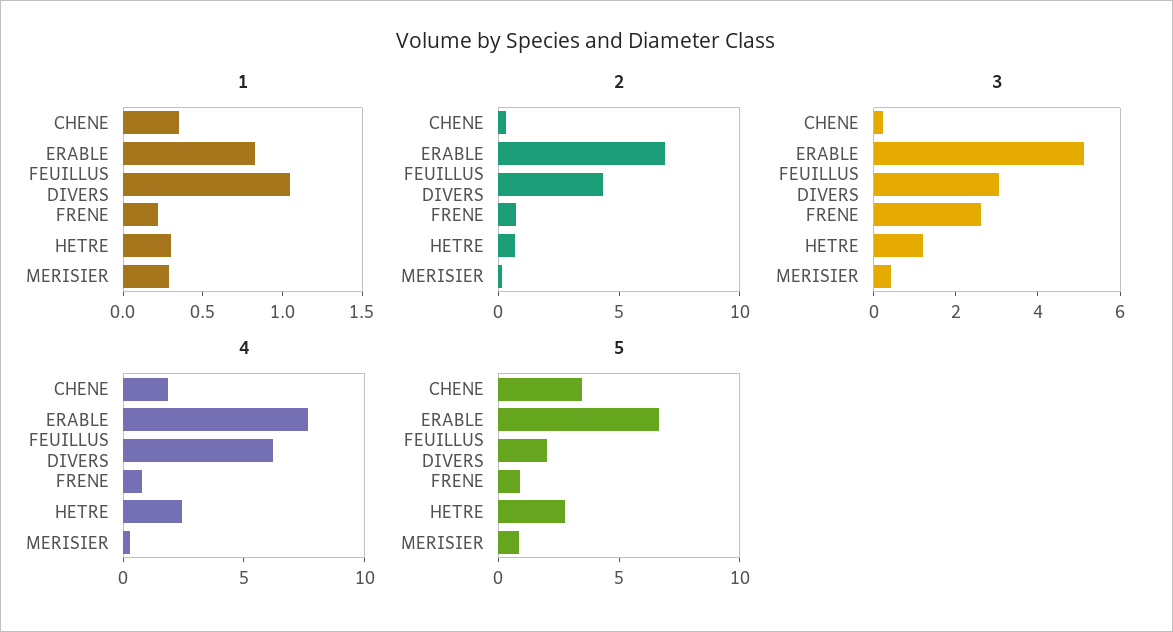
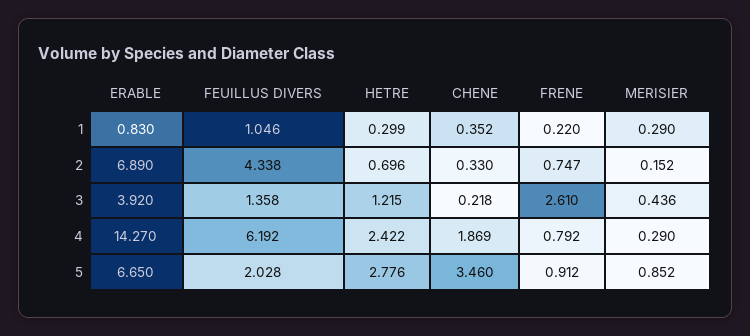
3, ERABLE: 5 -> 3.92
3, FEUILLUS DIVERS: 3 -> 1.358
4, ERABLE: 8 -> 14.27

